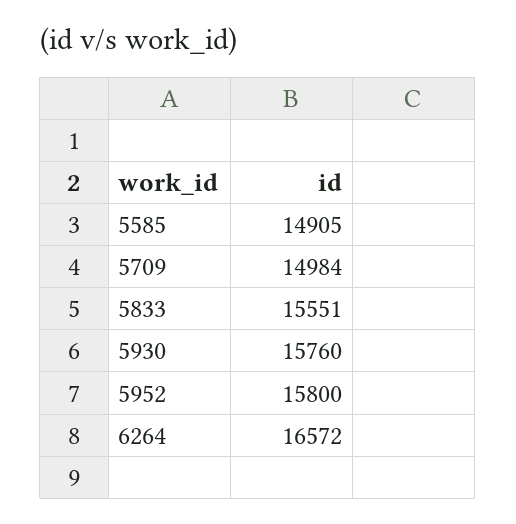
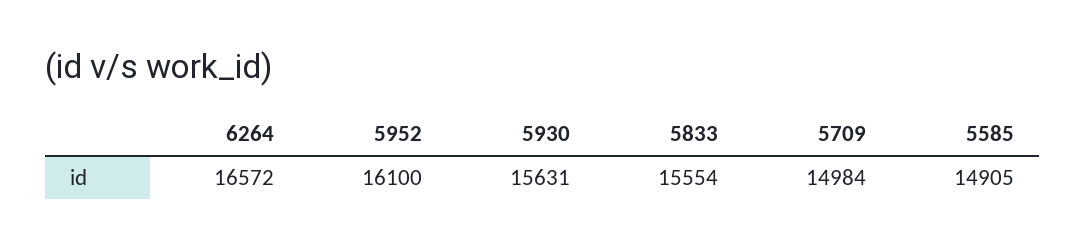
5833: 15551 -> 15554
5930: 15760 -> 15631
5952: 15800 -> 16100

